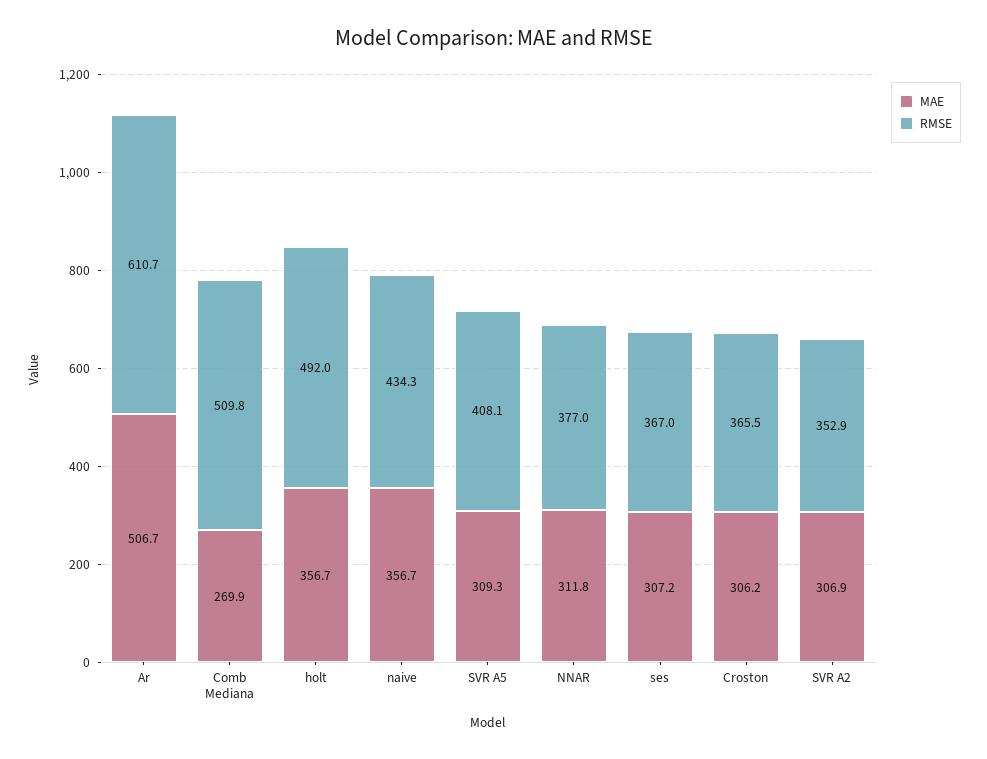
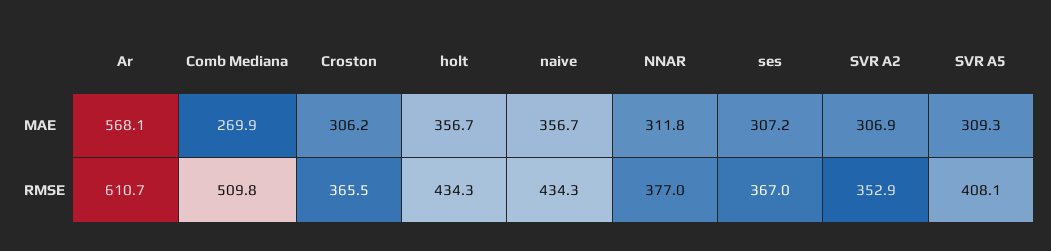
MAE, Ar: 506.7 -> 568.1
RMSE, holt: 492 -> 434.3

